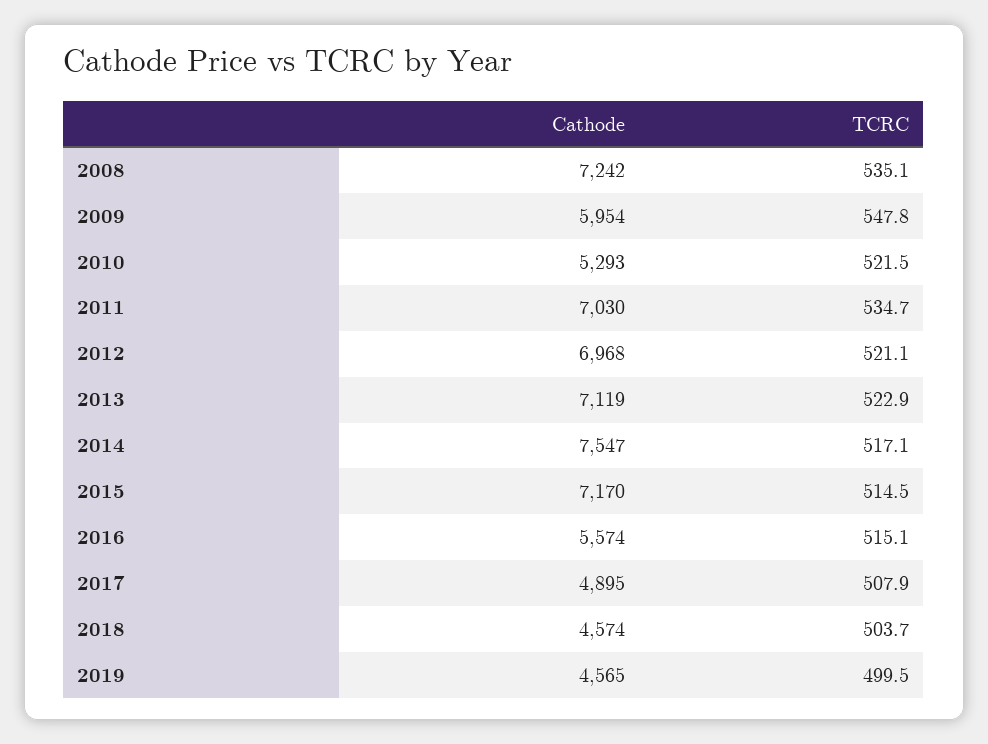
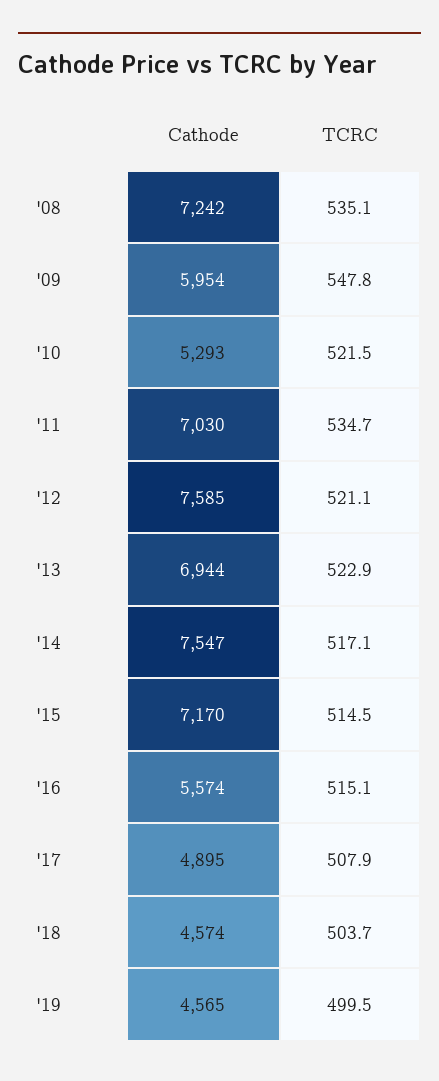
Cathode, 2012: 6968 -> 7585
Cathode, 2013: 7119 -> 6944

